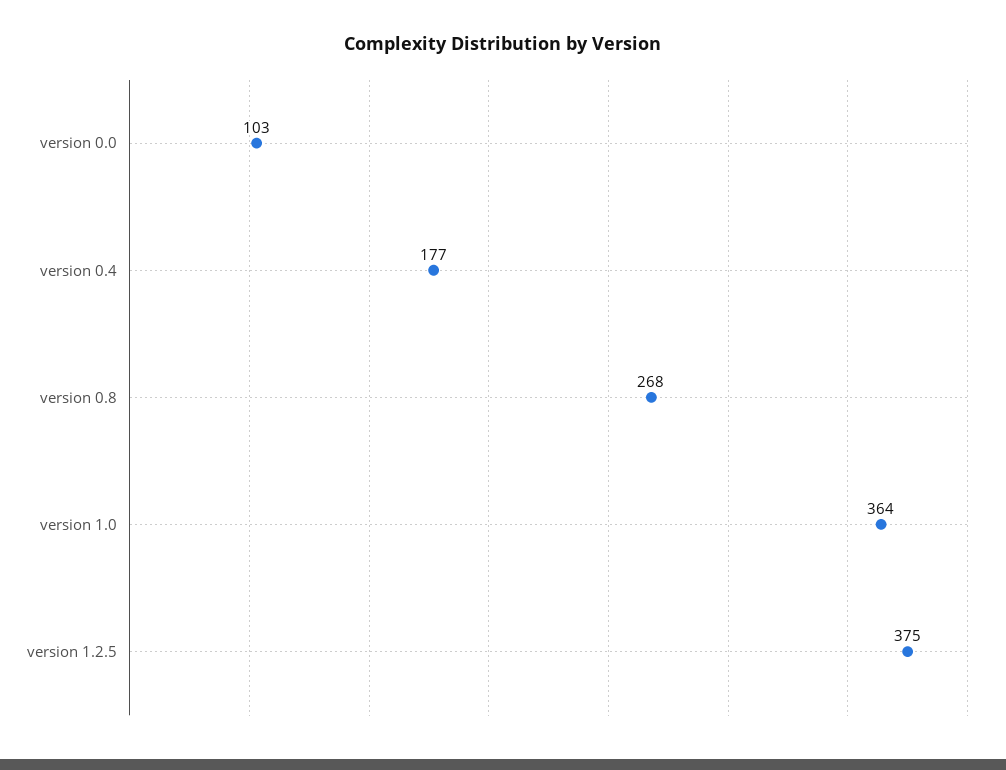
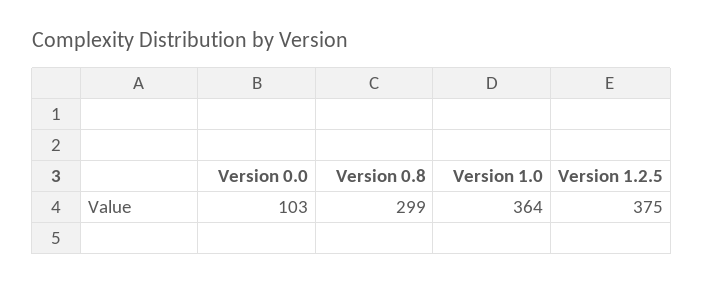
version 0.4: 177 -> none
version 0.8: 268 -> 299

